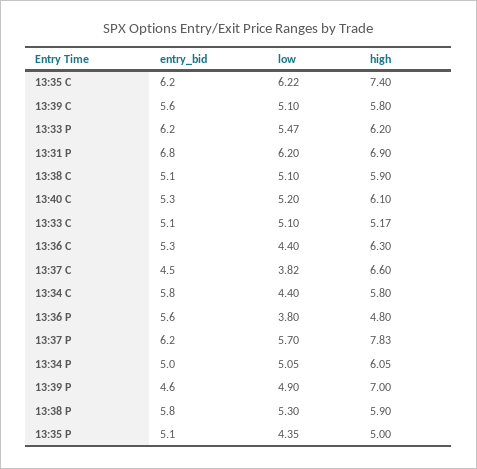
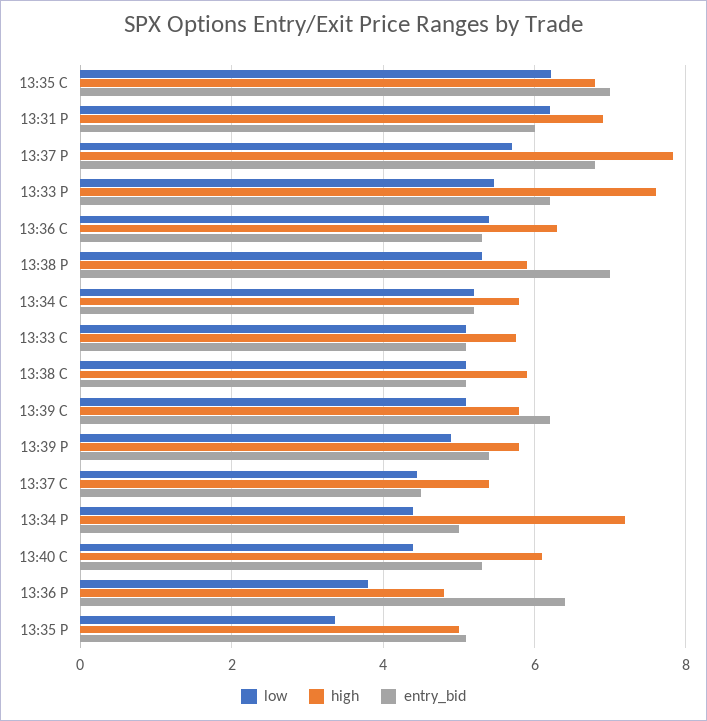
entry_bid, 13:35 C: 6.2 -> 7
high, 13:35 C: 7.4 -> 6.8
entry_bid, 13:39 C: 5.6 -> 6.2
high, 13:33 P: 6.2 -> 7.6
entry_bid, 13:31 P: 6.8 -> 6
low, 13:40 C: 5.2 -> 4.4
high, 13:33 C: 5.17 -> 5.8
low, 13:36 C: 4.4 -> 5.4
low, 13:37 C: 3.82 -> 4.4
high, 13:37 C: 6.6 -> 5.4
entry_bid, 13:34 C: 5.8 -> 5.2
low, 13:34 C: 4.4 -> 5.2
entry_bid, 13:36 P: 5.6 -> 6.4
entry_bid, 13:37 P: 6.2 -> 6.8
low, 13:34 P: 5.05 -> 4.4
high, 13:34 P: 6.05 -> 7.2
entry_bid, 13:39 P: 4.6 -> 5.4
high, 13:39 P: 7 -> 5.8
entry_bid, 13:38 P: 5.8 -> 7
low, 13:35 P: 4.35 -> 3.4

